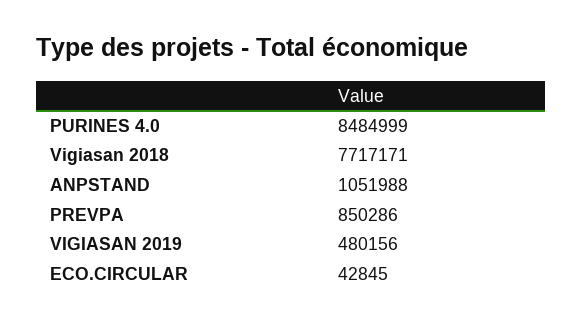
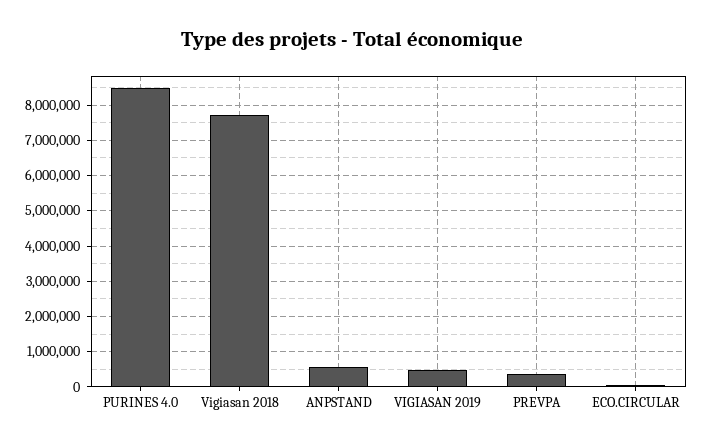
ANPSTAND: 1051988 -> 600000
PREVPA: 850286 -> 400000

